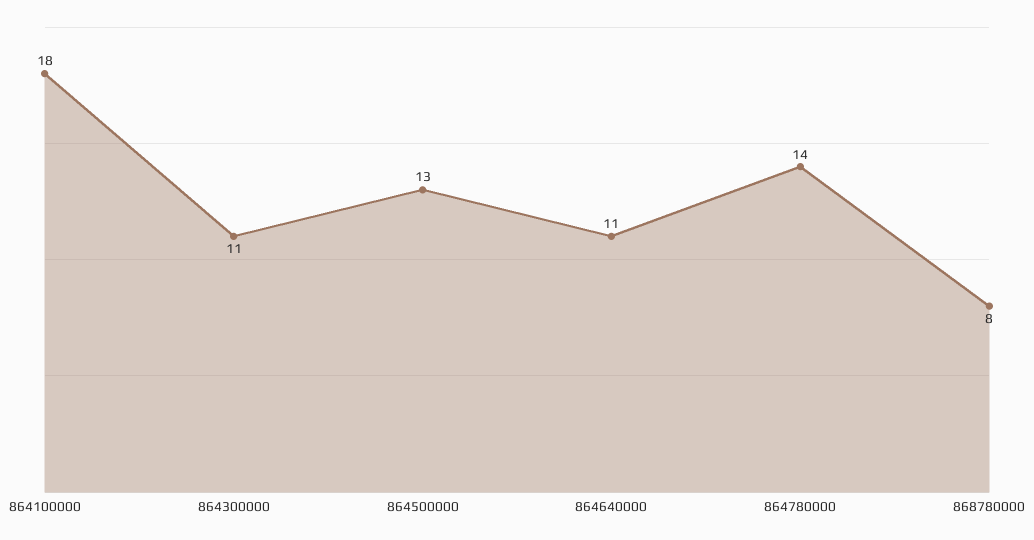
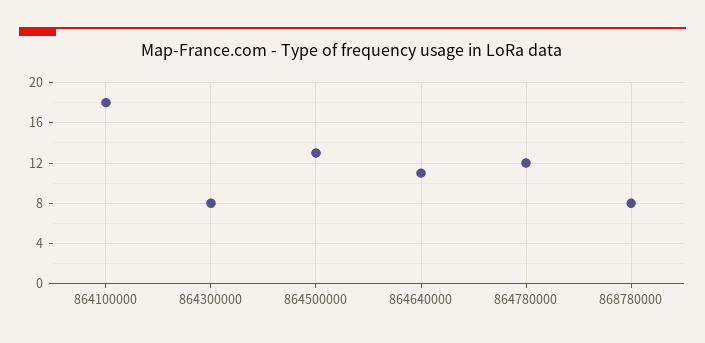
864300000: 11 -> 8
864780000: 14 -> 12

